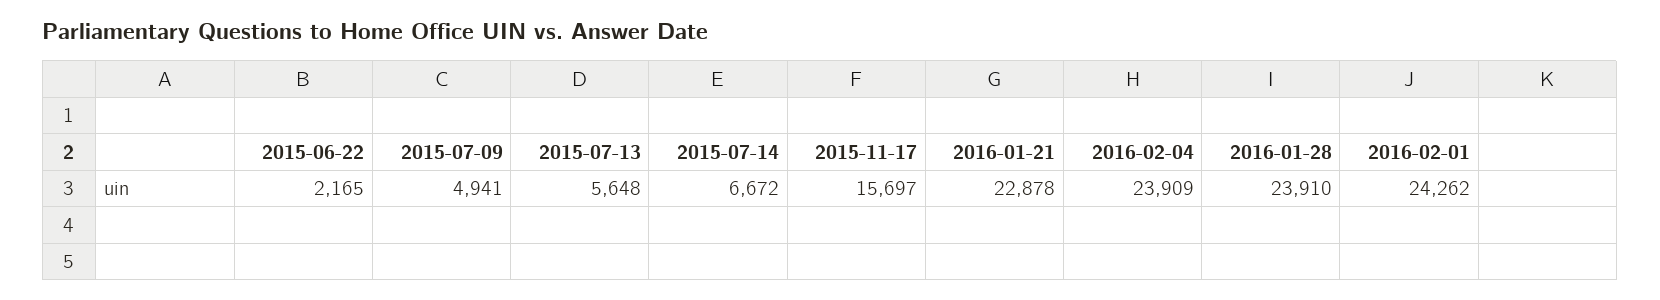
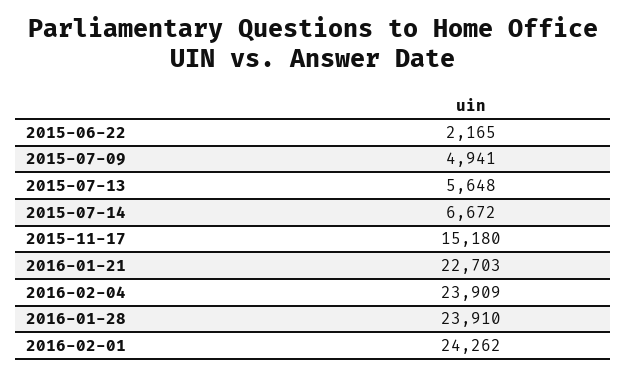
2015-11-17: 15697 -> 15180
2016-01-21: 22878 -> 22703

